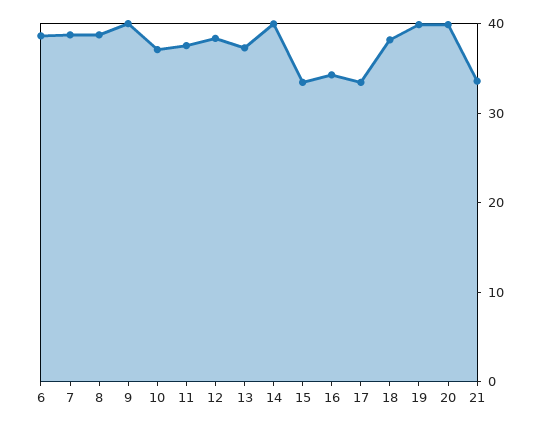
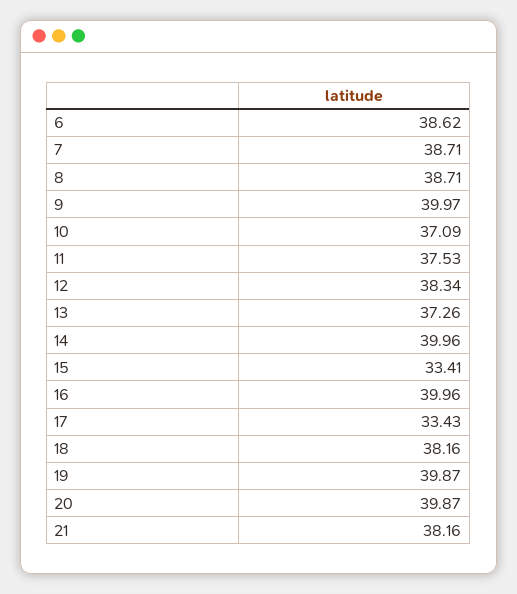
16: 34 -> 39.96
21: 34 -> 38.16

